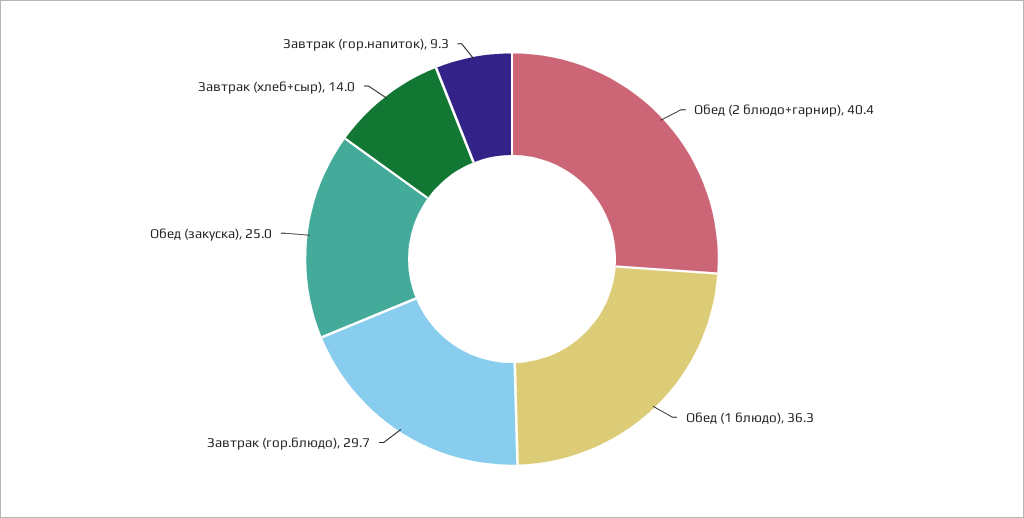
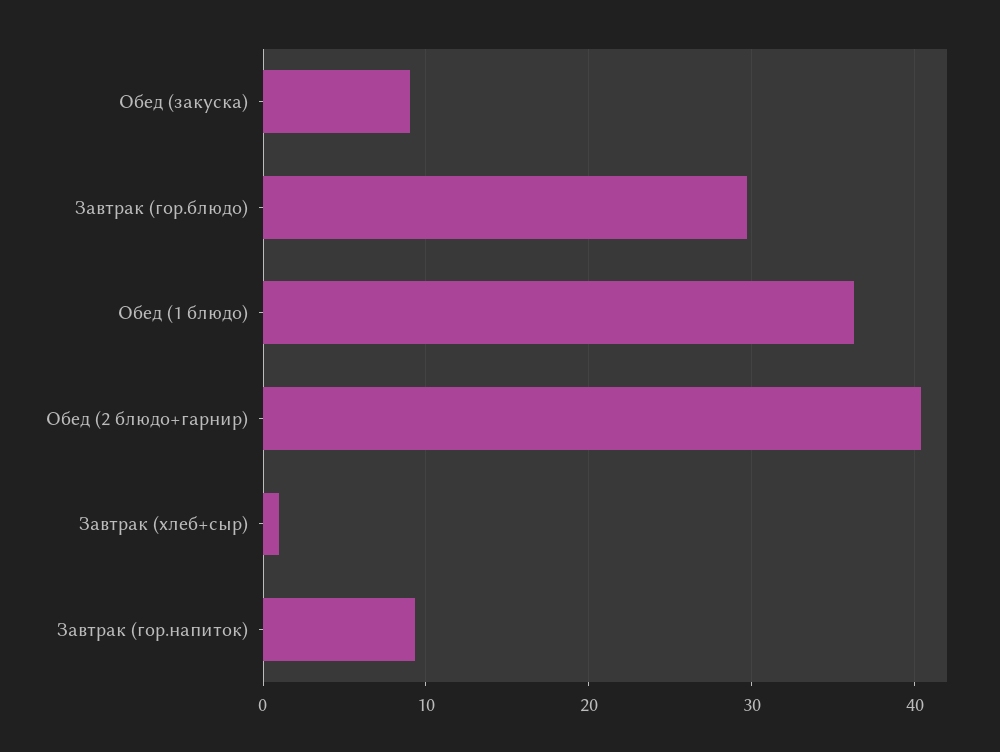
Обед (закуска): 25 -> 9
Завтрак (хлеб+сыр): 14 -> 1

